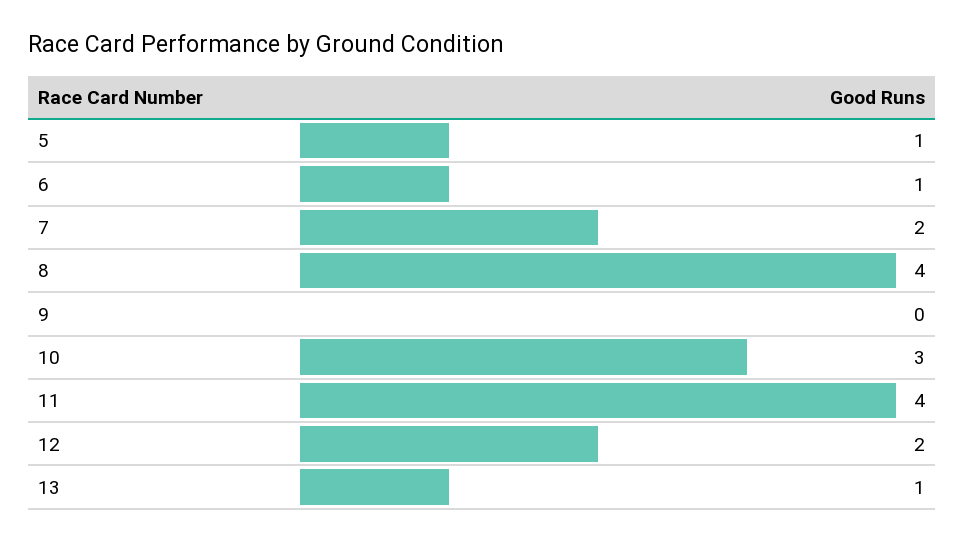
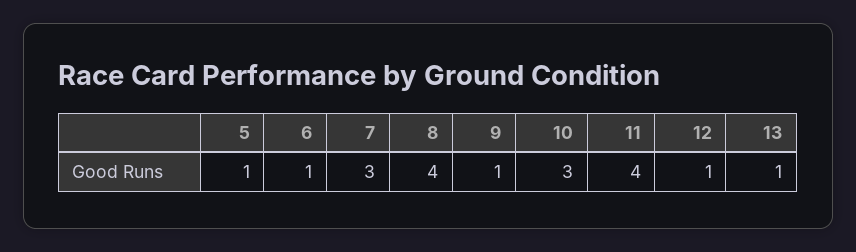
7: 2 -> 3
9: 0 -> 1
12: 2 -> 1

